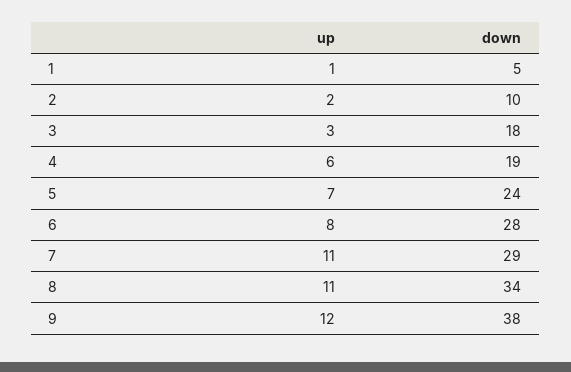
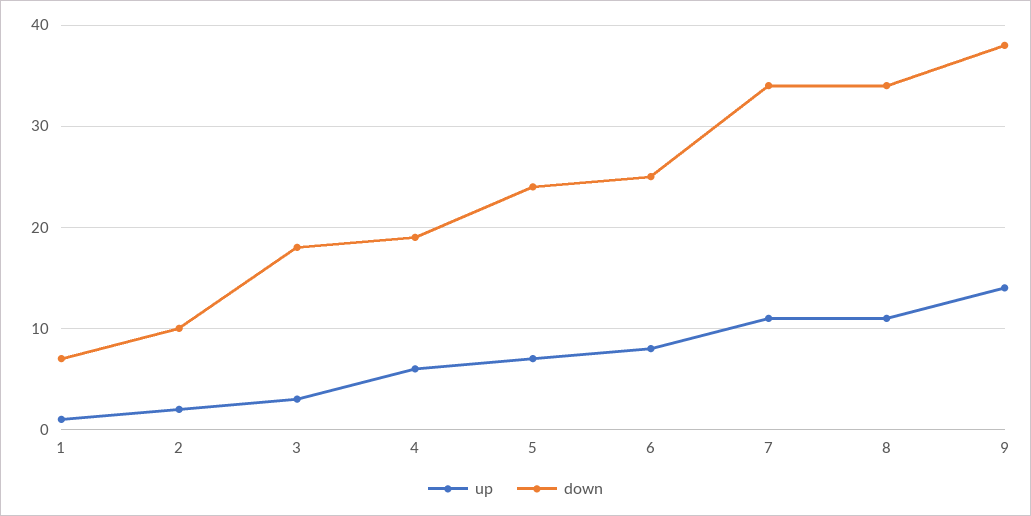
down, 1: 5 -> 7
down, 6: 28 -> 25
down, 7: 29 -> 34
up, 9: 12 -> 14

